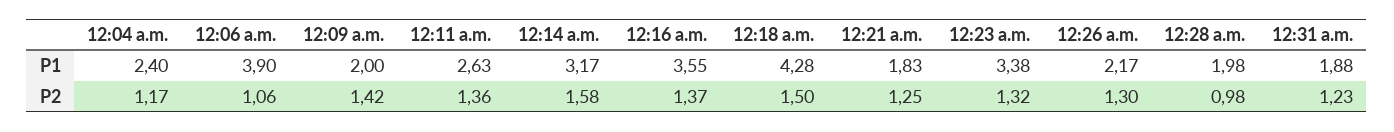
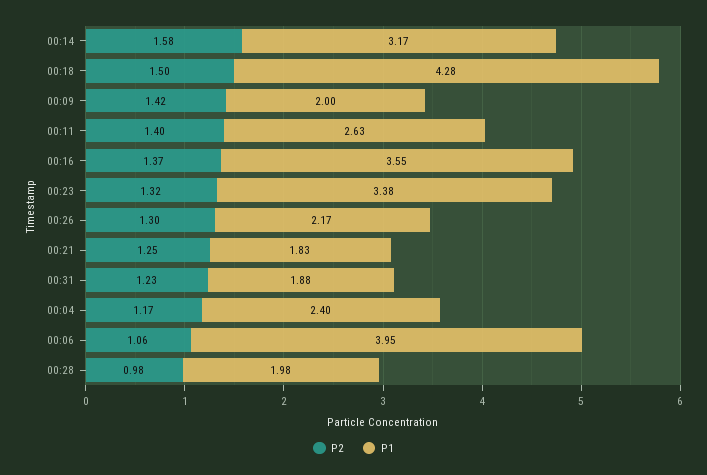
P1, 12:06 a.m.: 3.9 -> 3.95
P2, 12:11 a.m.: 1.36 -> 1.4

